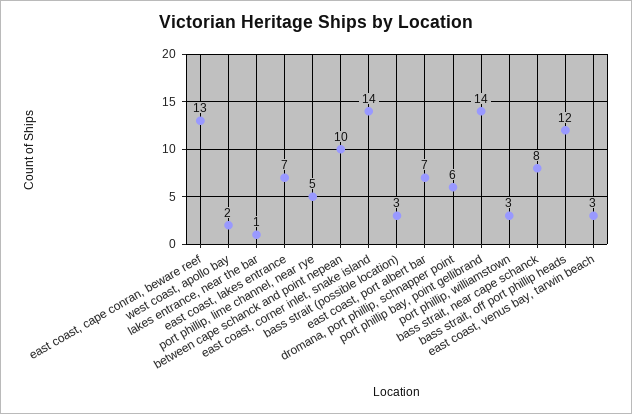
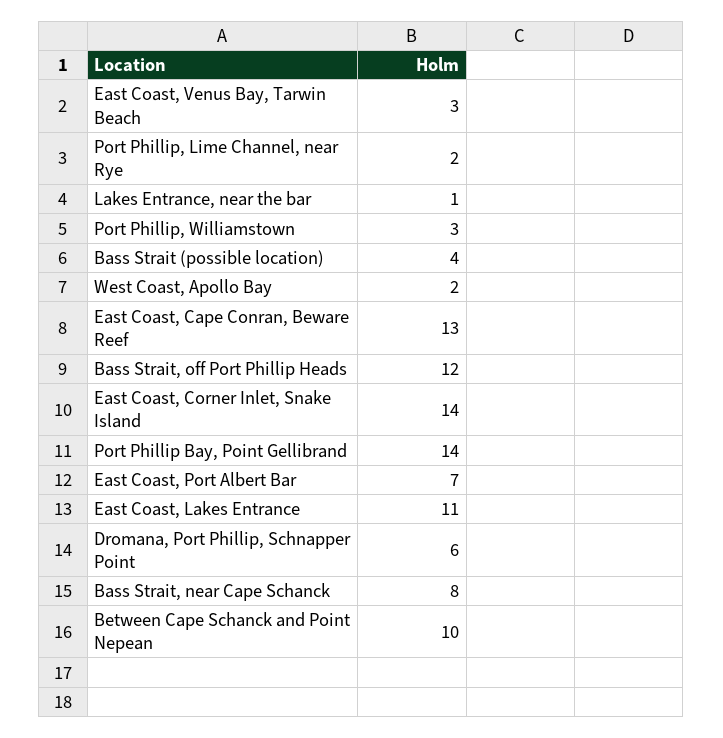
east coast, lakes entrance: 7 -> 11
port phillip, lime channel, near rye: 5 -> 2
bass strait (possible location): 3 -> 4

